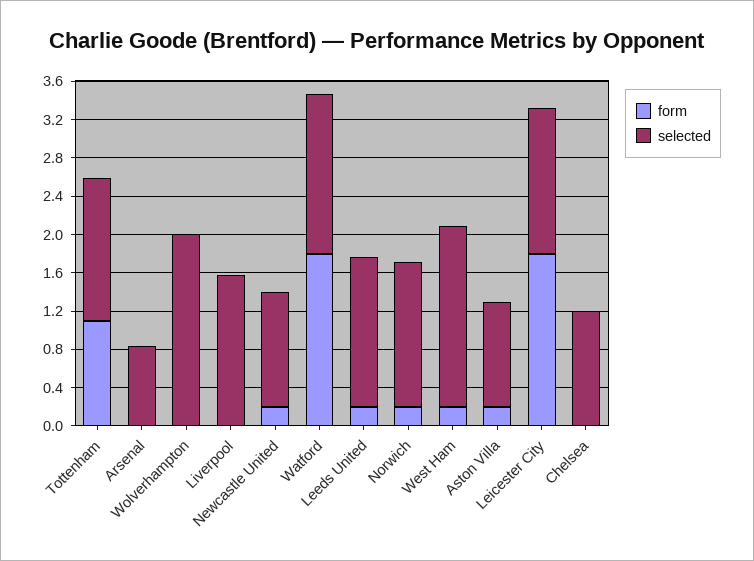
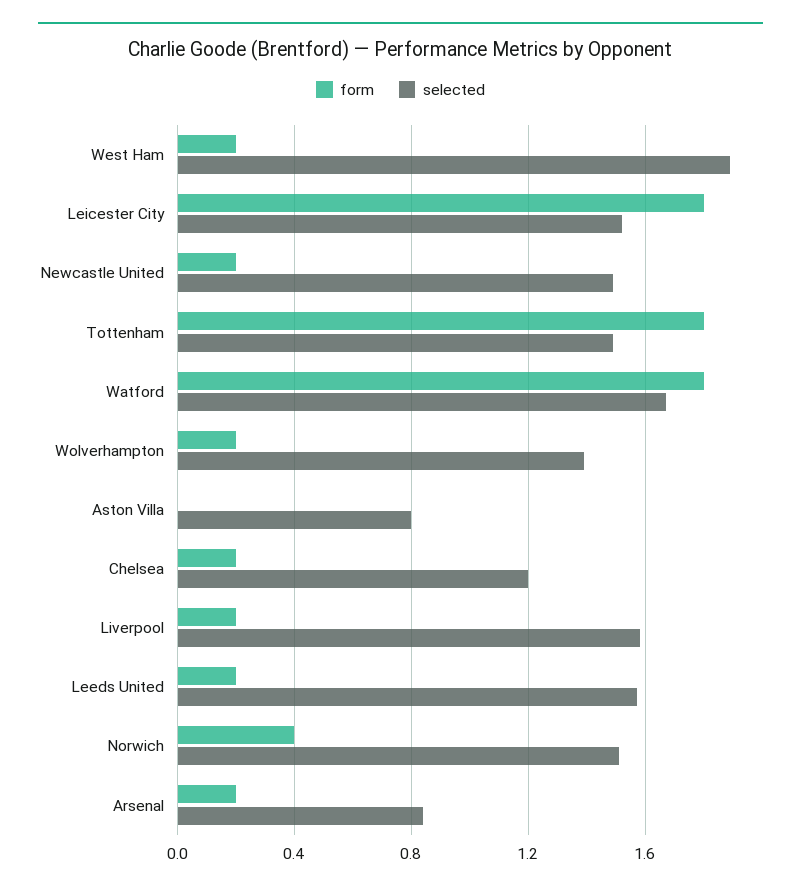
form, Tottenham: 1.1 -> 1.8
form, Arsenal: 0 -> 0.2
form, Wolverhampton: 0 -> 0.2
selected, Wolverhampton: 2 -> 1.4
form, Liverpool: 0 -> 0.2
selected, Newcastle United: 1.2 -> 1.5
form, Norwich: 0.2 -> 0.4
form, Aston Villa: 0.2 -> 0
selected, Aston Villa: 1.1 -> 0.8
form, Chelsea: 0 -> 0.2

